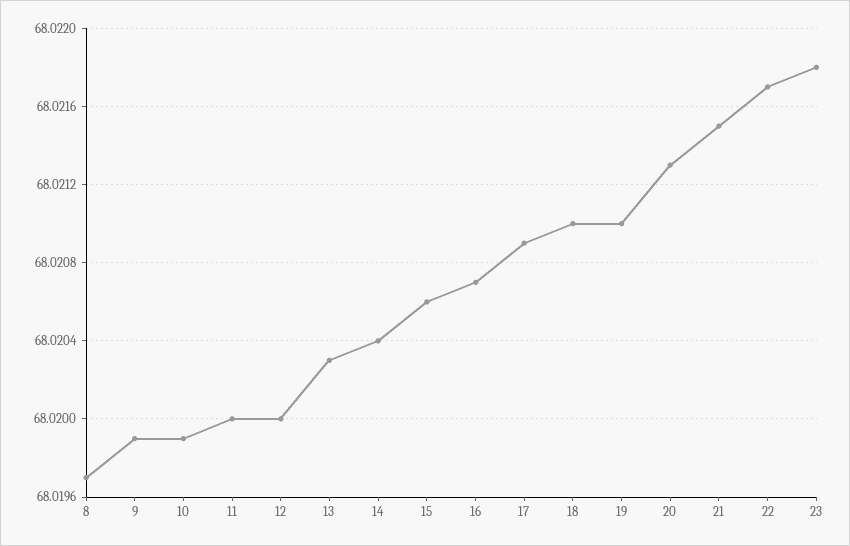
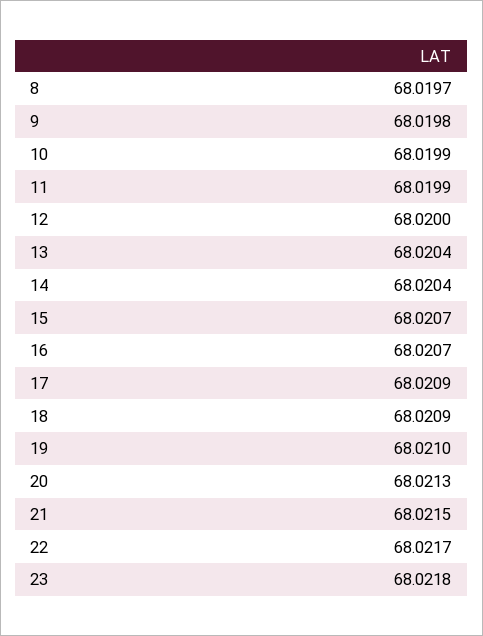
9: 68.0199 -> 68.0198
11: 68.02 -> 68.0199
13: 68.0203 -> 68.0204
15: 68.0206 -> 68.0207
18: 68.021 -> 68.0209

